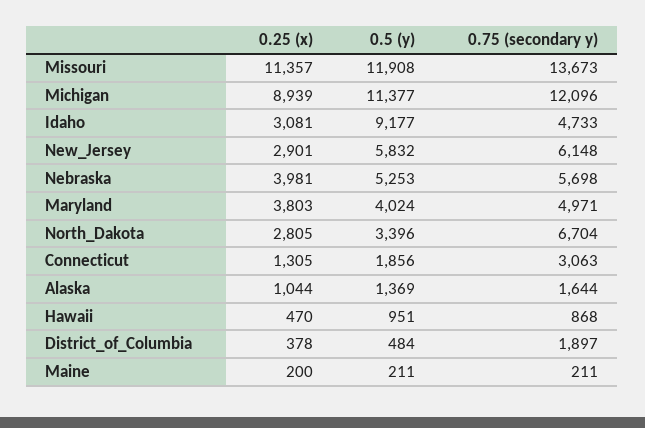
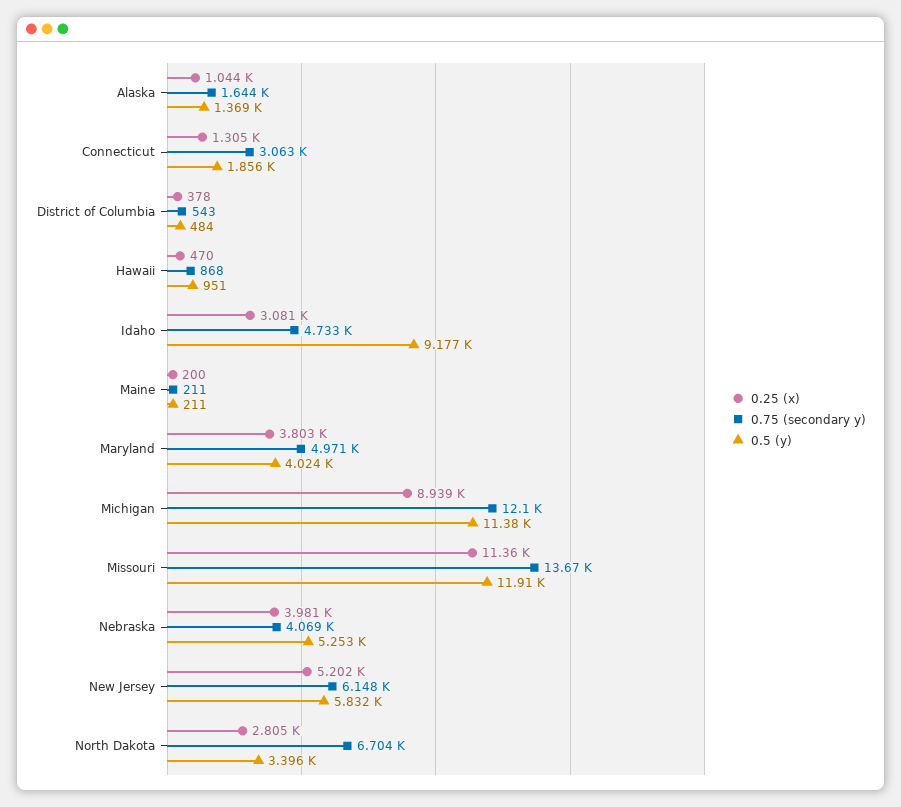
0.25 (x), New_Jersey: 2901 -> 5202
0.75 (secondary y), Nebraska: 5698 -> 4069
0.75 (secondary y), District_of_Columbia: 1897 -> 543

